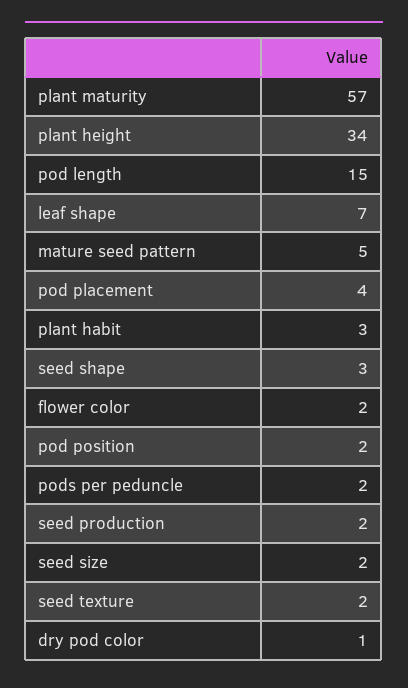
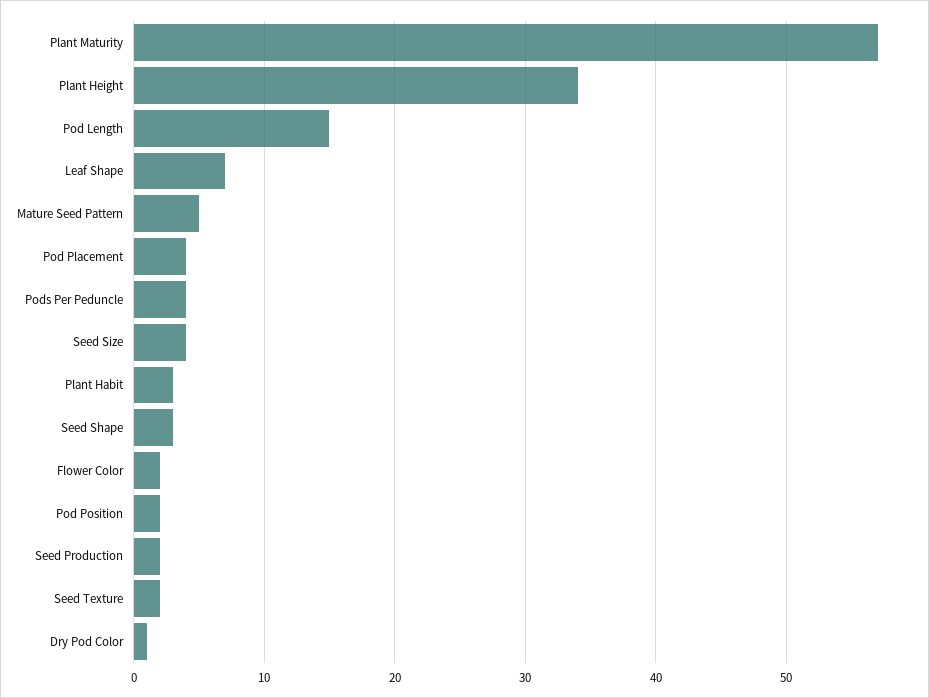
pods per peduncle: 2 -> 4
seed size: 2 -> 4

